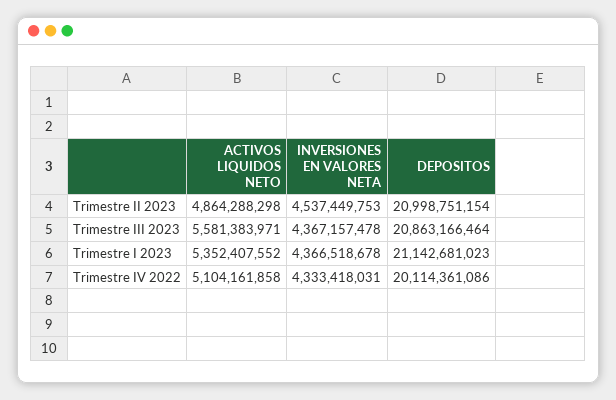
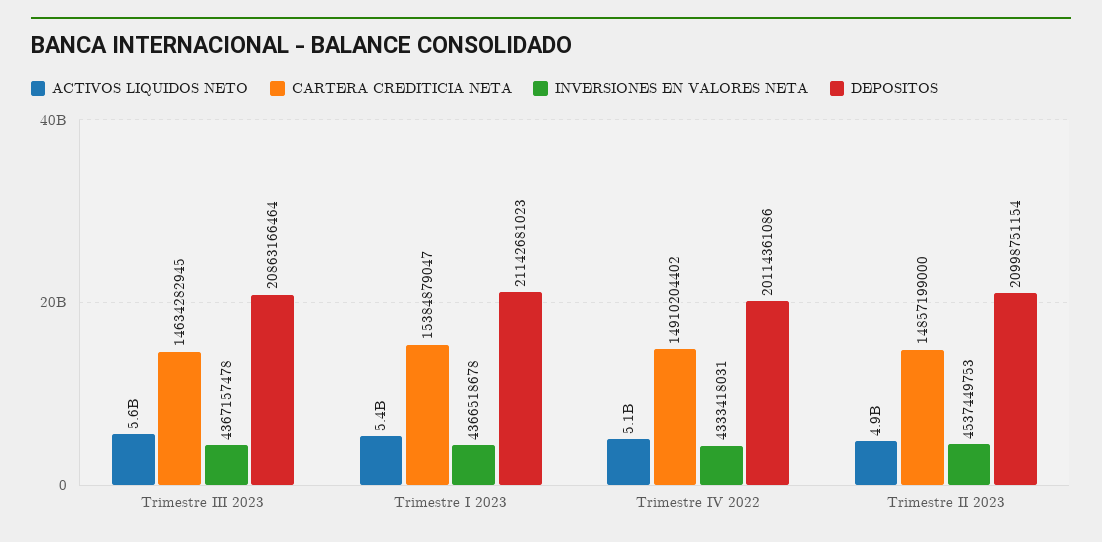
CARTERA CREDITICIA NETA, Trimestre III 2023: none -> 14634282945
CARTERA CREDITICIA NETA, Trimestre I 2023: none -> 15384879047
CARTERA CREDITICIA NETA, Trimestre IV 2022: none -> 14910204402
CARTERA CREDITICIA NETA, Trimestre II 2023: none -> 14857199000

